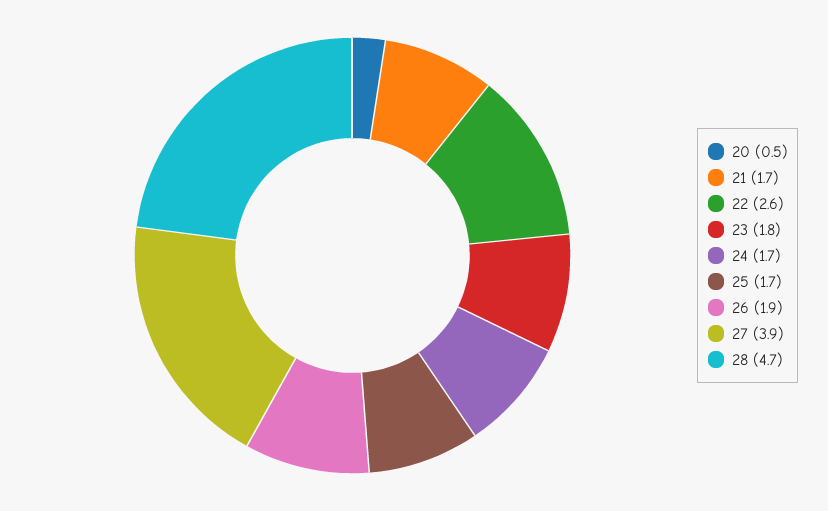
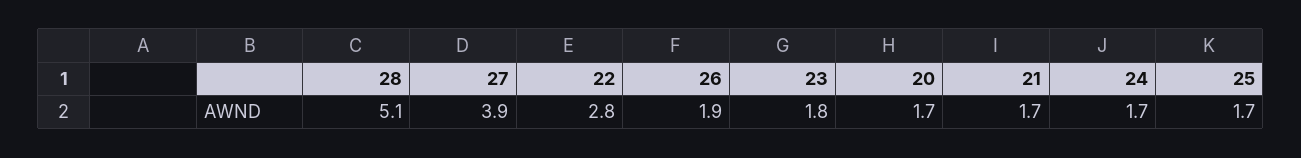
20: 0.5 -> 1.7
22: 2.6 -> 2.8
28: 4.7 -> 5.1

